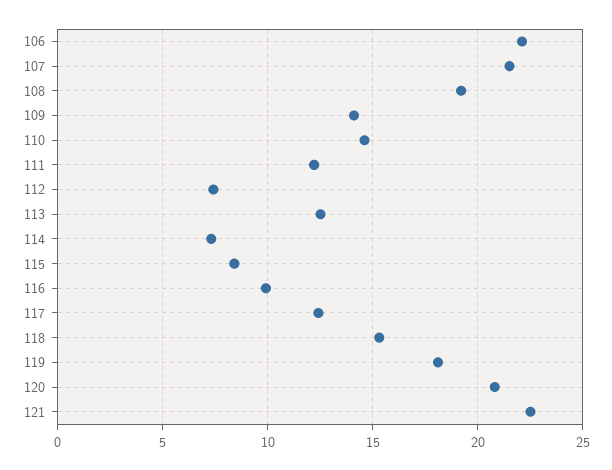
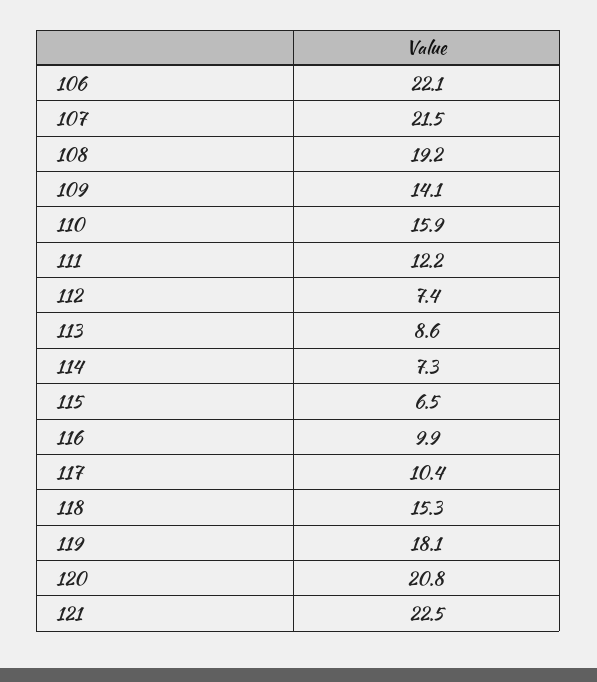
110: 14.5 -> 15.9
113: 12.5 -> 8.6
115: 8.5 -> 6.5
117: 12.5 -> 10.4

